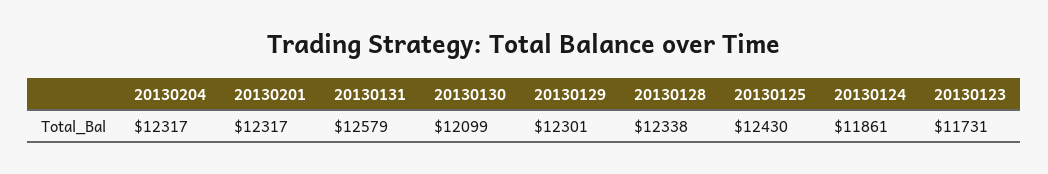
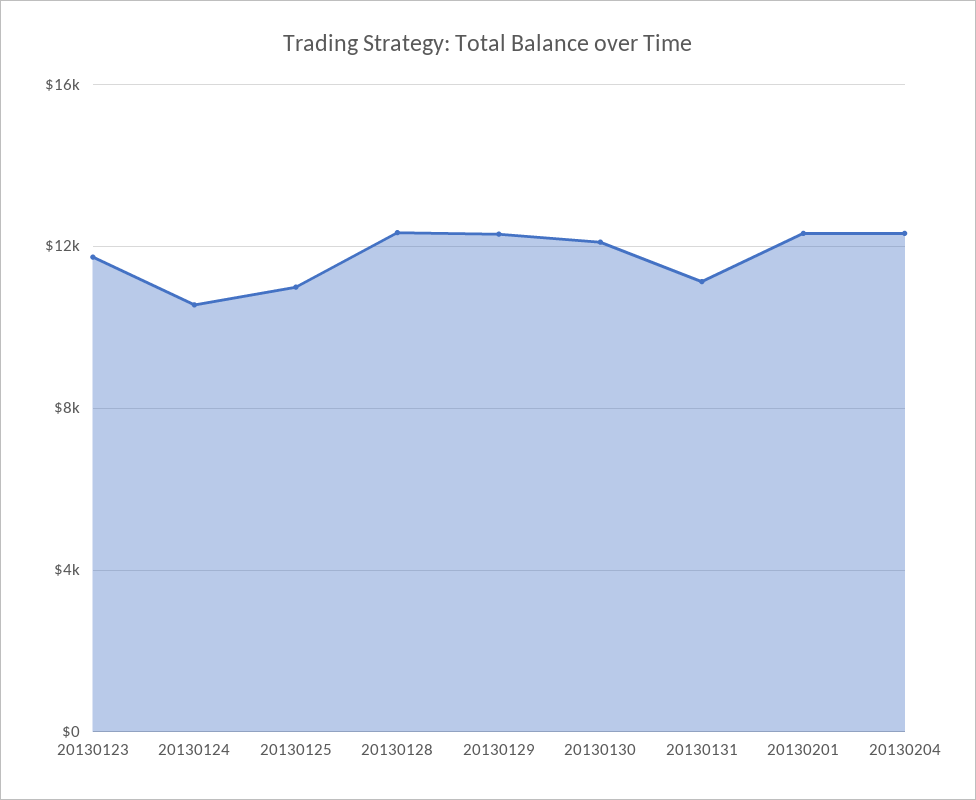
20130131: 12579 -> 11000
20130125: 12430 -> 11000
20130124: 11861 -> 10500

